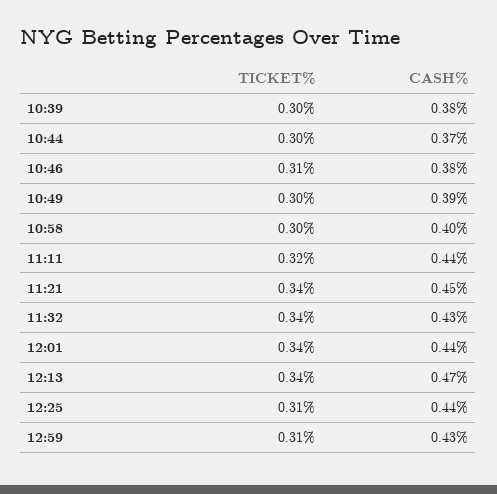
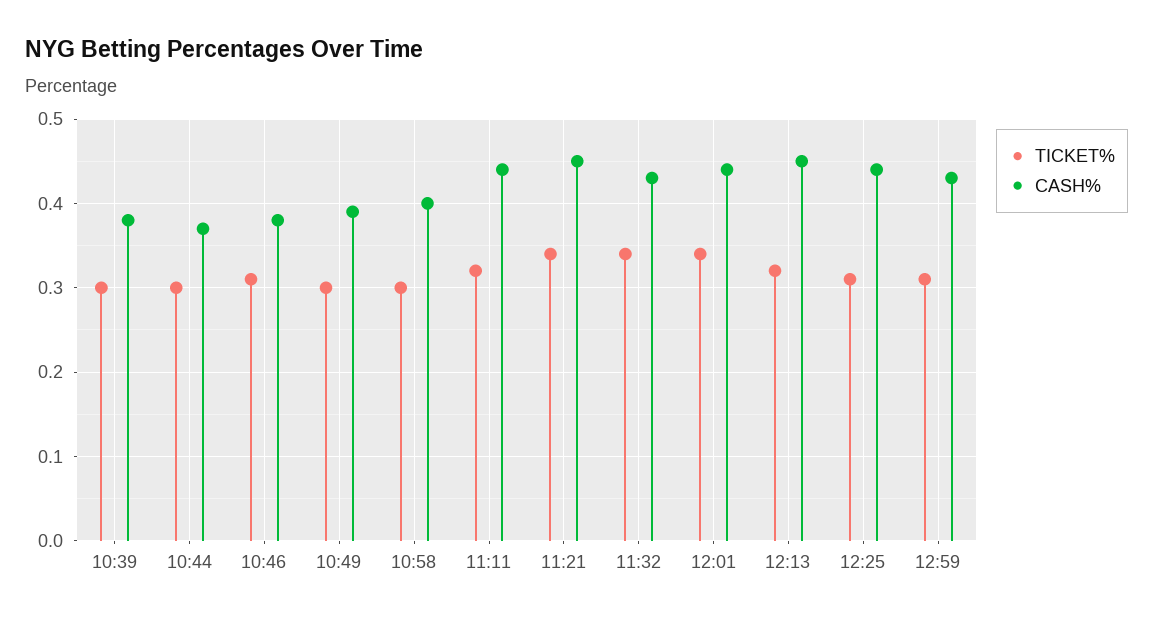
TICKET%, 12:13: 0.34 -> 0.32
CASH%, 12:13: 0.47 -> 0.45

